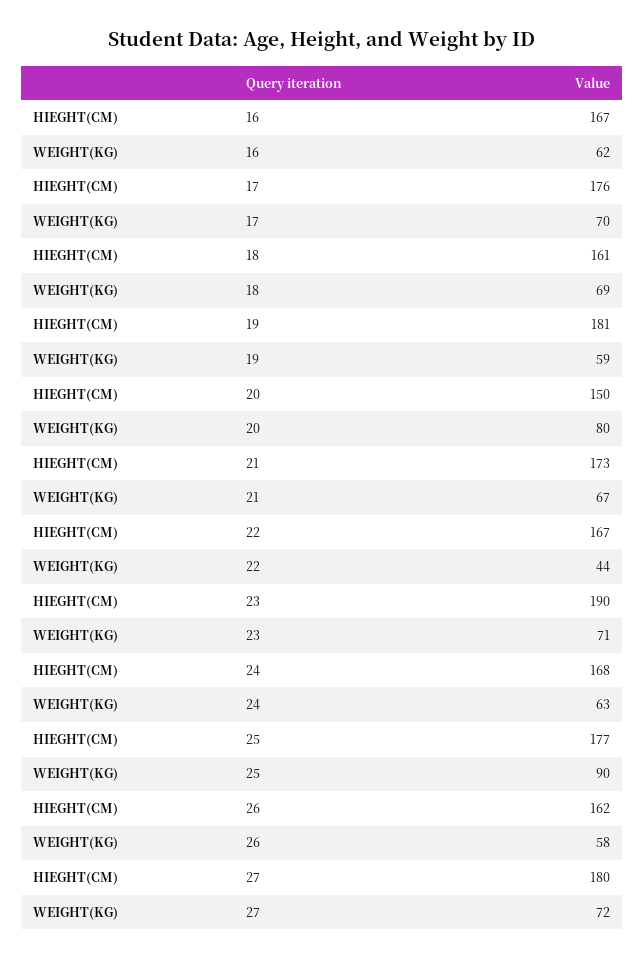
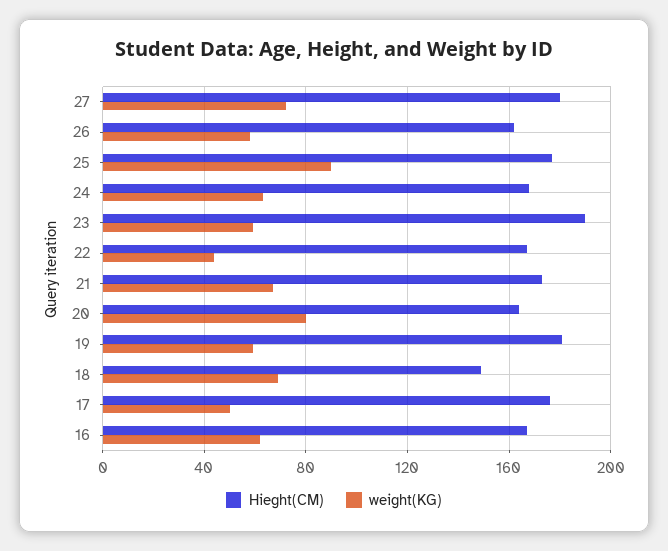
WEIGHT(KG), 17: 70 -> 50
HIEGHT(CM), 18: 161 -> 150
HIEGHT(CM), 20: 150 -> 165
WEIGHT(KG), 23: 71 -> 60

